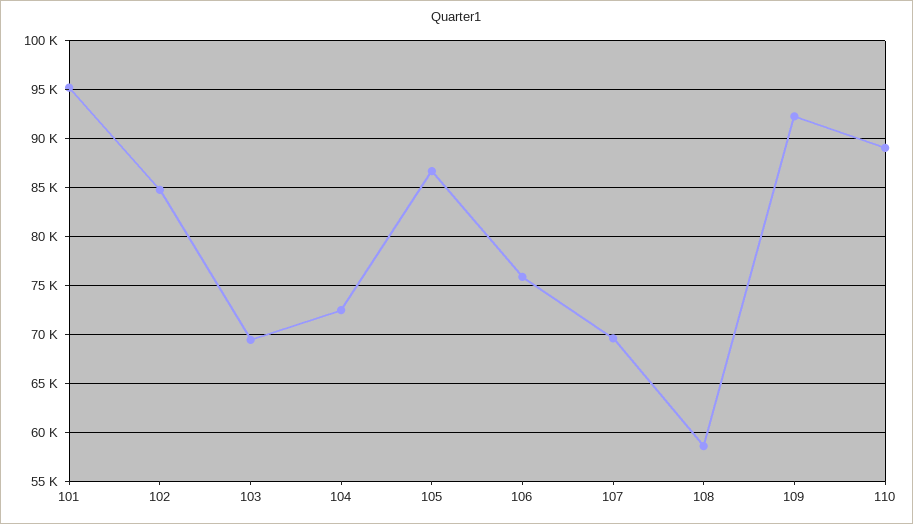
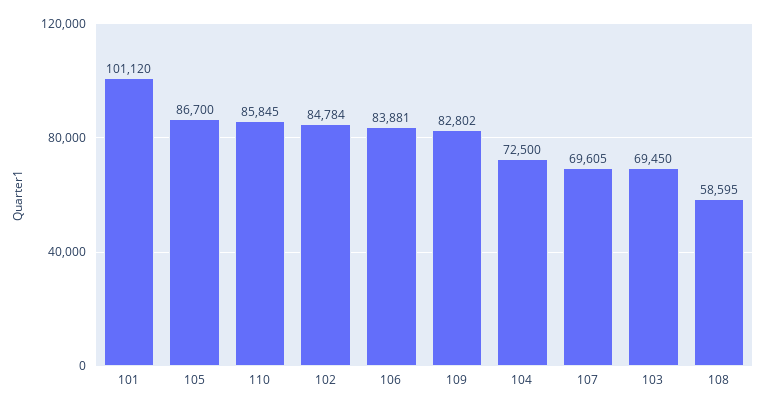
101: 95000 -> 101120
106: 76000 -> 83881
109: 92000 -> 82802
110: 89000 -> 85845

